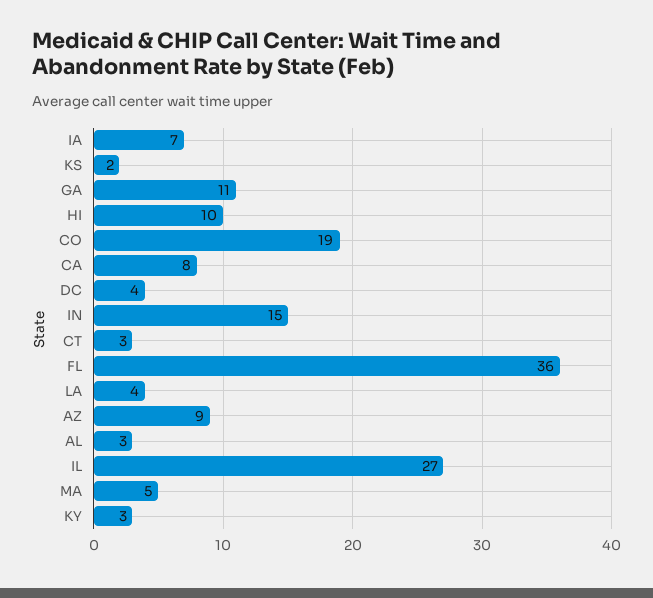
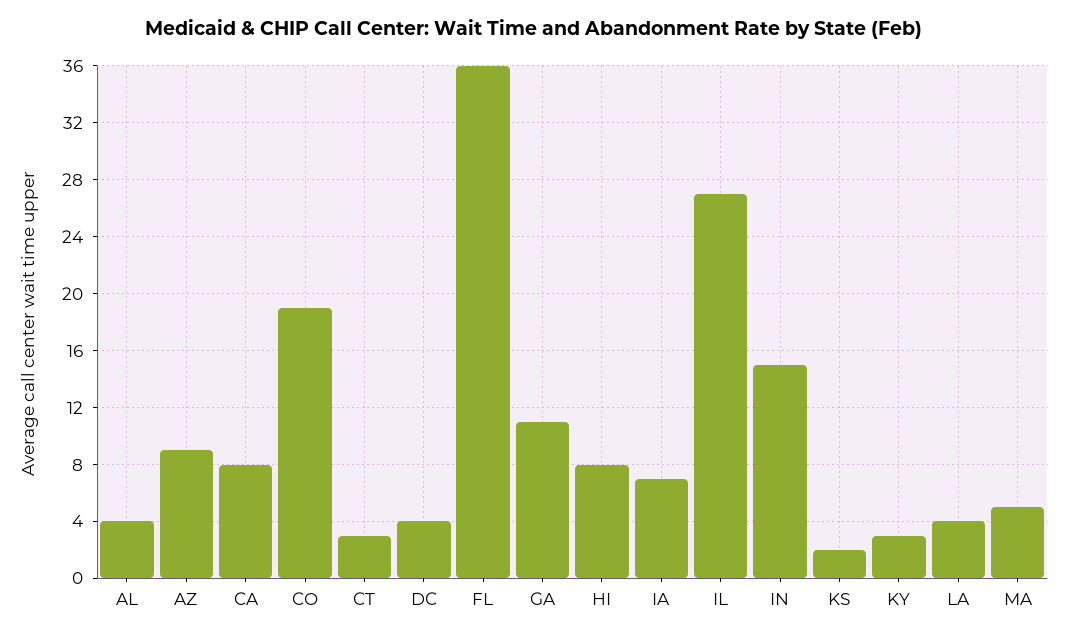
HI: 10 -> 8
AL: 3 -> 4

